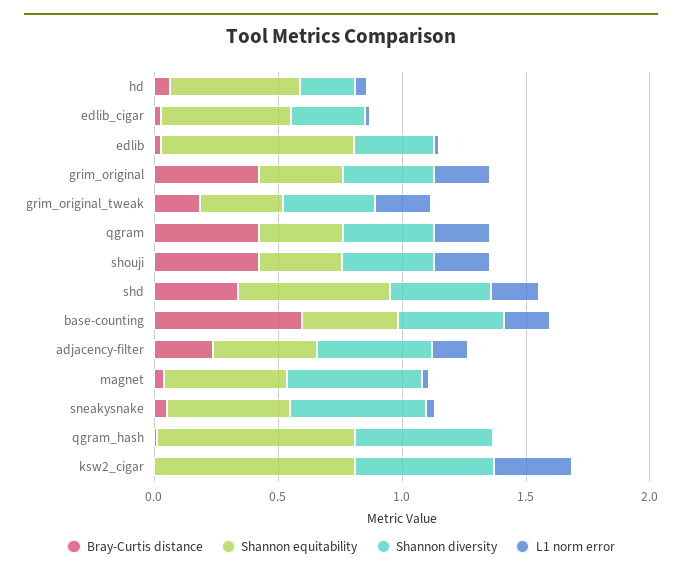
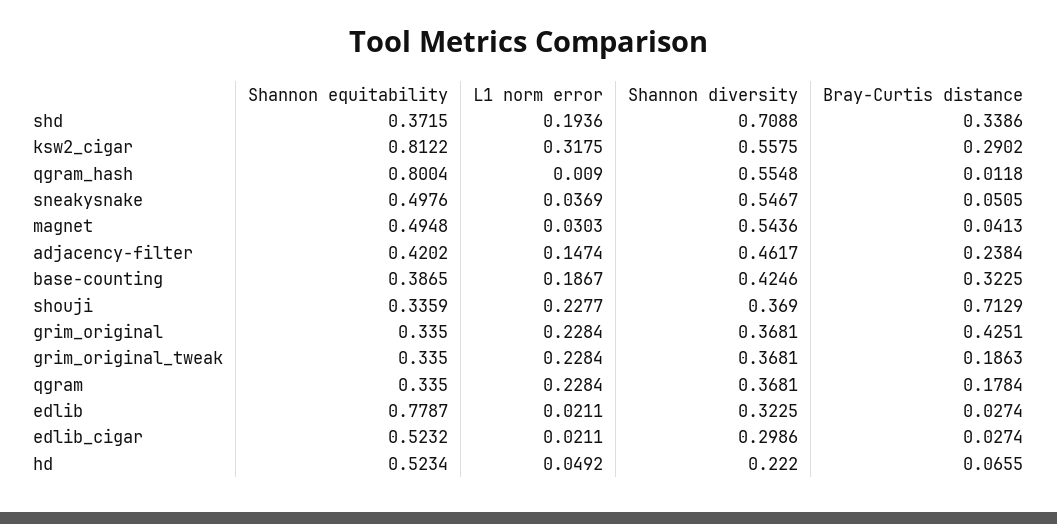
Bray-Curtis distance, qgram: 0.4 -> 0.1784
Bray-Curtis distance, shouji: 0.4 -> 0.7129
Shannon equitability, shd: 0.6 -> 0.3715
Shannon diversity, shd: 0.4 -> 0.7088
Bray-Curtis distance, base-counting: 0.6 -> 0.3225
Bray-Curtis distance, ksw2_cigar: 0 -> 0.2902

